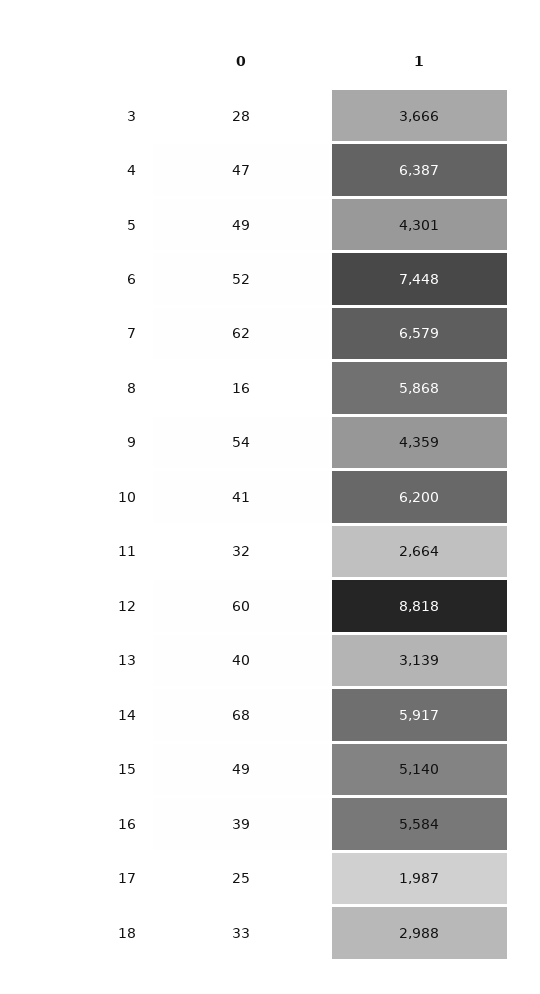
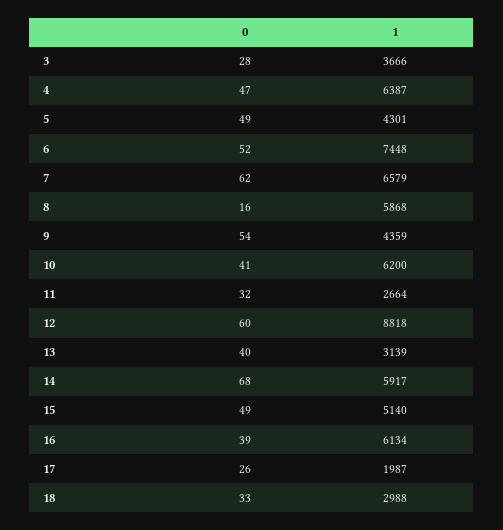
1, 16: 5584 -> 6134
0, 17: 25 -> 26

